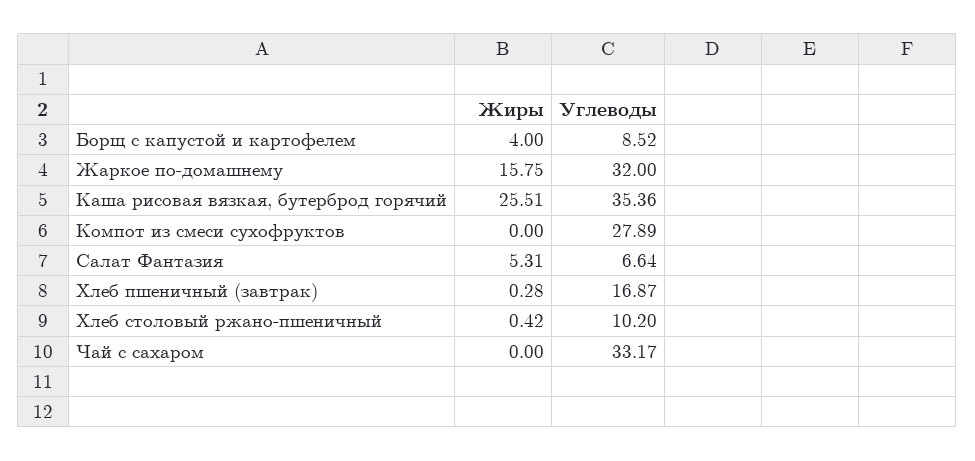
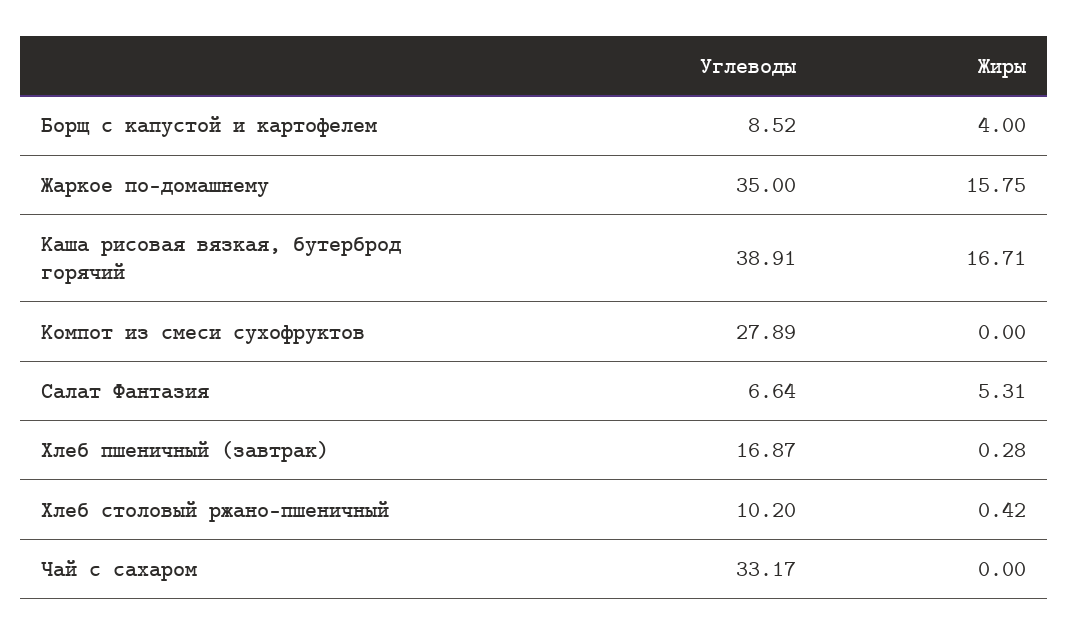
Углеводы, Жаркое по-домашнему: 32 -> 35
Жиры, Каша рисовая вязкая, бутерброд горячий: 25.51 -> 16.71
Углеводы, Каша рисовая вязкая, бутерброд горячий: 35.36 -> 38.91

